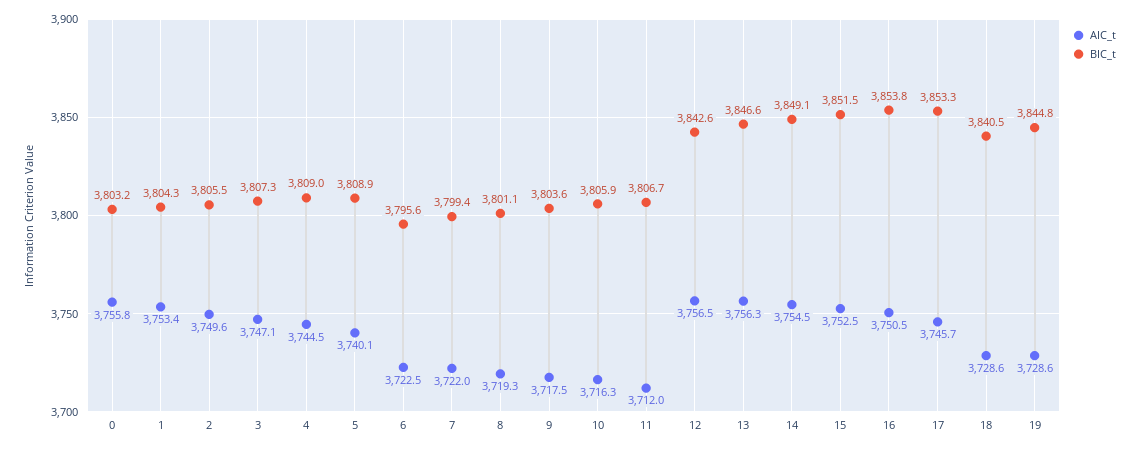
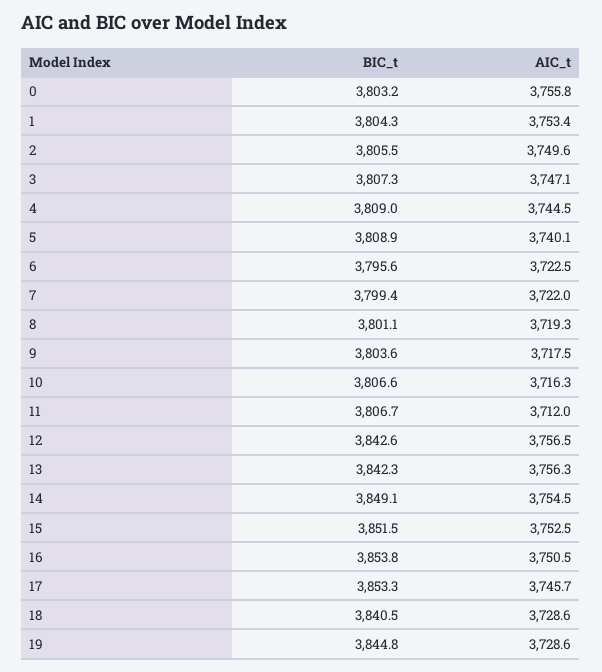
BIC_t, 10: 3805.9 -> 3806.6
BIC_t, 13: 3846.6 -> 3842.3

